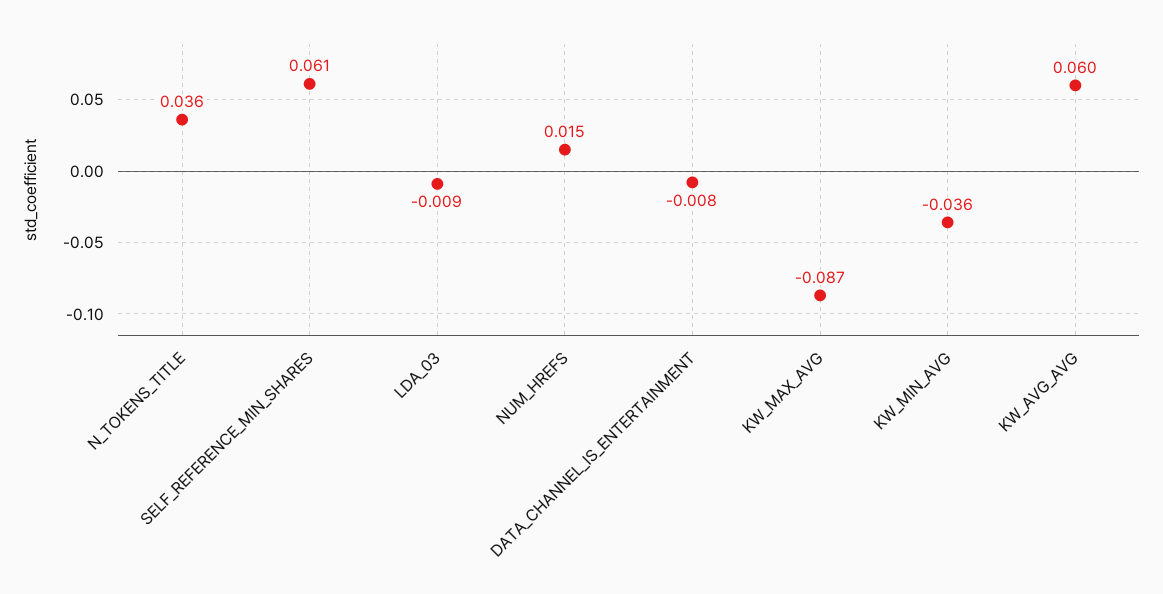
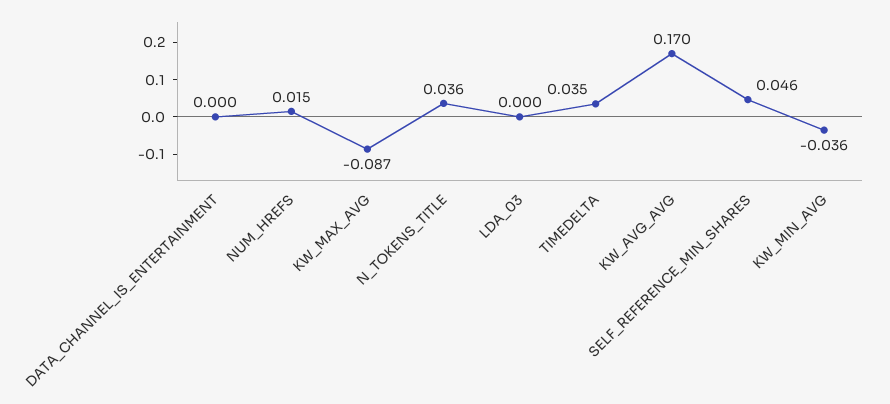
SELF_REFERENCE_MIN_SHARES: 0.061 -> 0.046
LDA_03: -0.009 -> 0
DATA_CHANNEL_IS_ENTERTAINMENT: -0.008 -> 0
KW_AVG_AVG: 0.06 -> 0.17
TIMEDELTA: none -> 0.035

